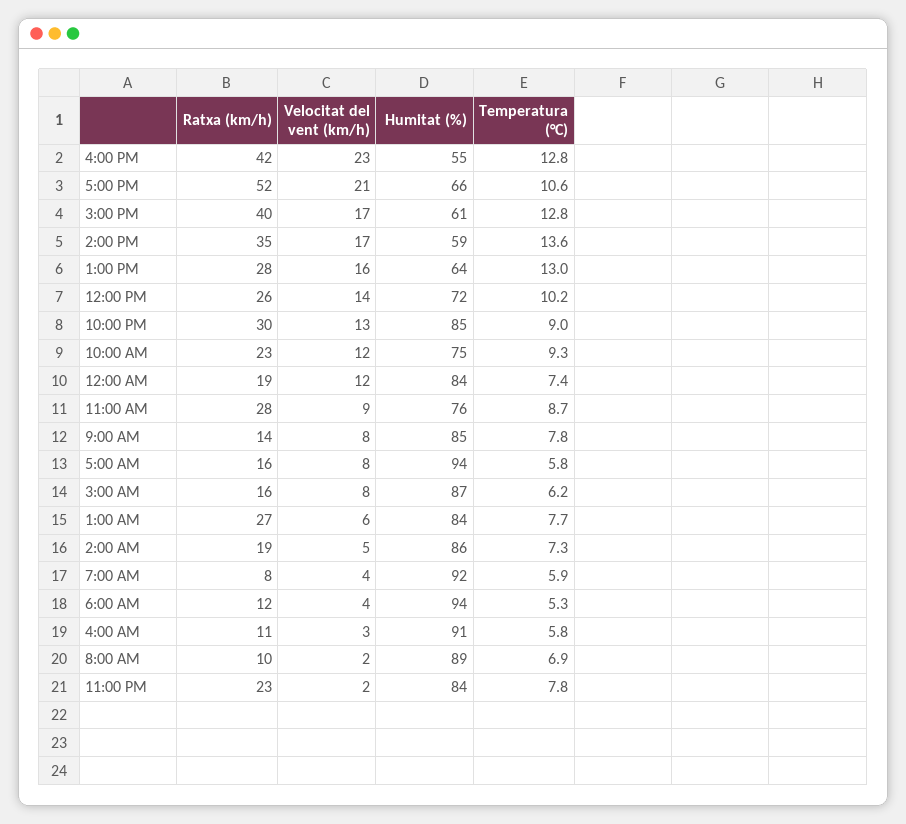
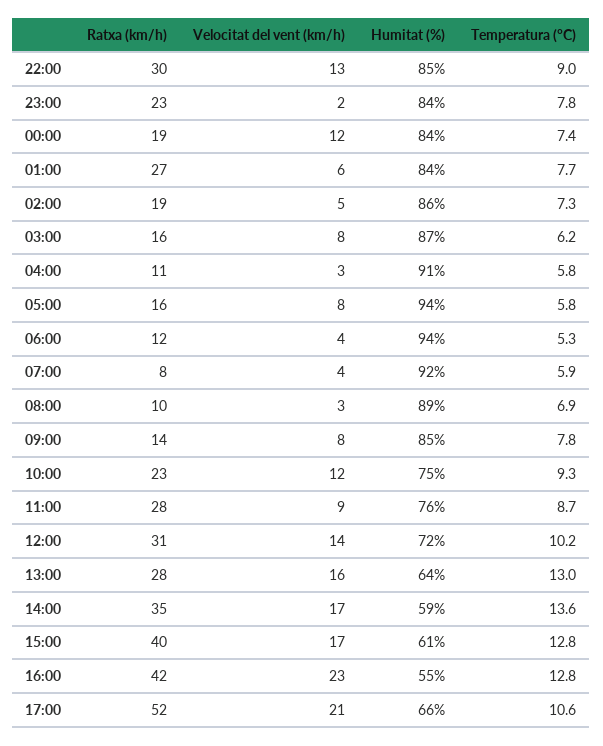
Ratxa (km/h), 12:00 PM: 26 -> 31
Velocitat del vent (km/h), 8:00 AM: 2 -> 3

